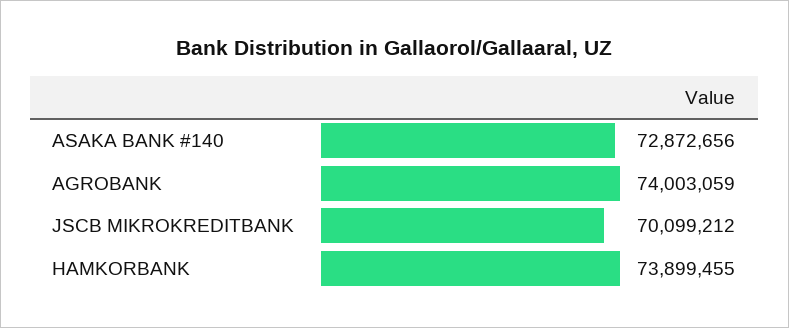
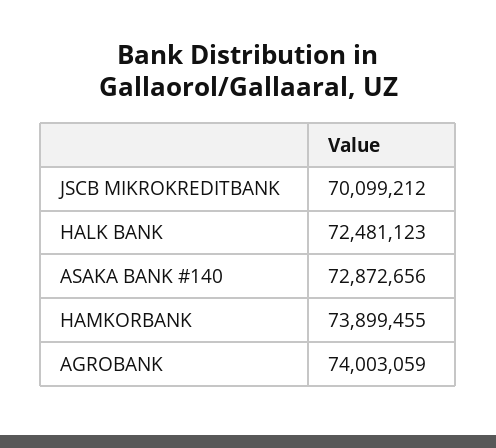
HALK BANK: none -> 72481123

